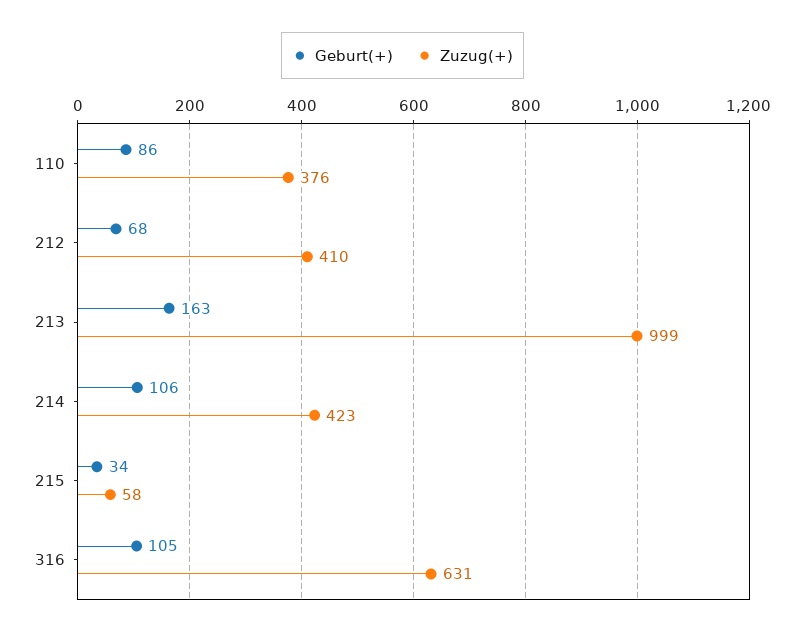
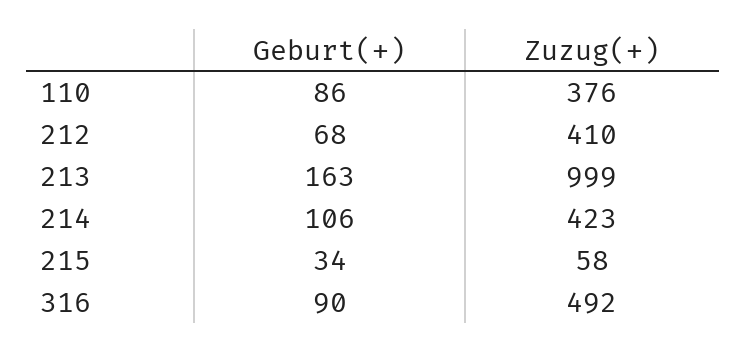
Geburt(+), 316: 105 -> 90
Zuzug(+), 316: 631 -> 492

